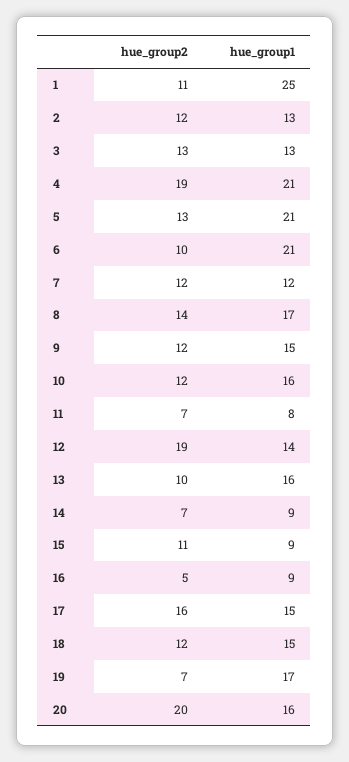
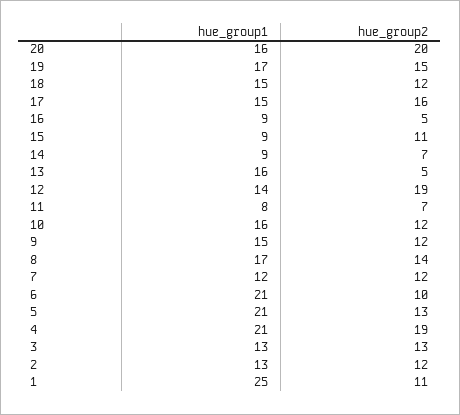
hue_group2, 13: 10 -> 5
hue_group2, 19: 7 -> 15

